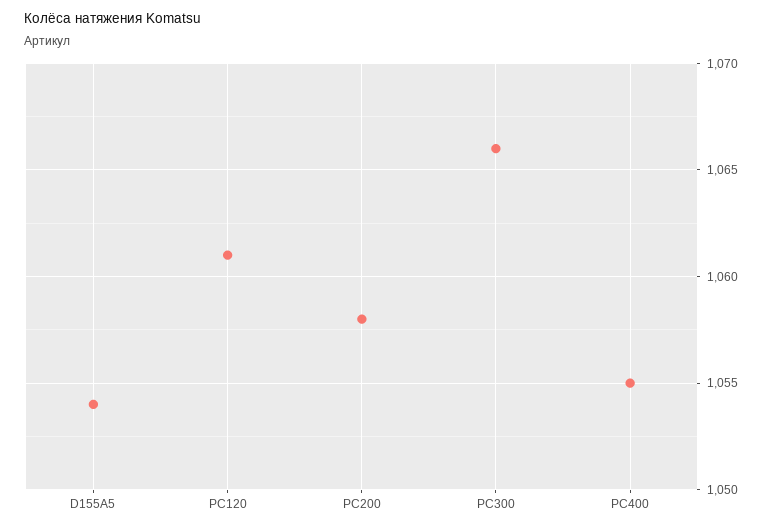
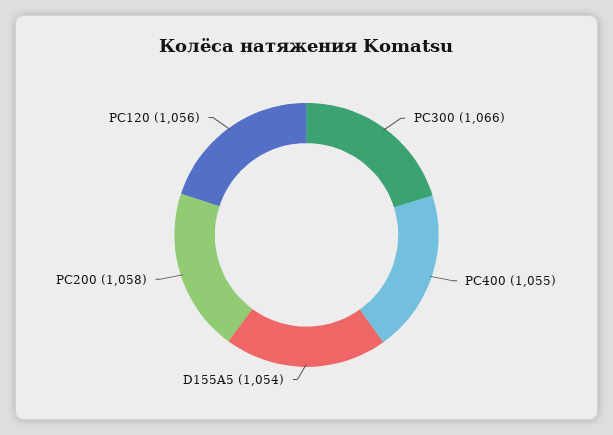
PC120: 1061 -> 1056

